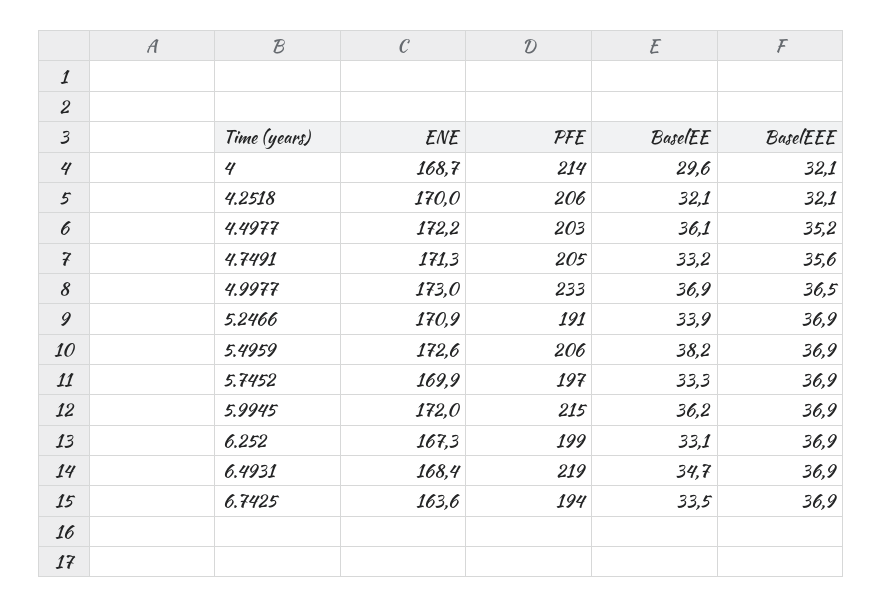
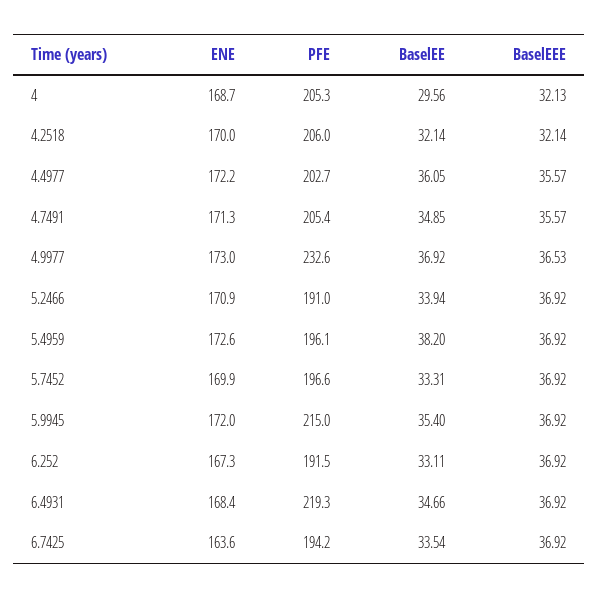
PFE, 4: 214 -> 205.3
BaselEEE, 4.4977: 35.2 -> 35.57
BaselEE, 4.7491: 33.2 -> 34.85
PFE, 5.4959: 206 -> 196.1
BaselEE, 5.9945: 36.2 -> 35.4
PFE, 6.252: 199 -> 191.5

